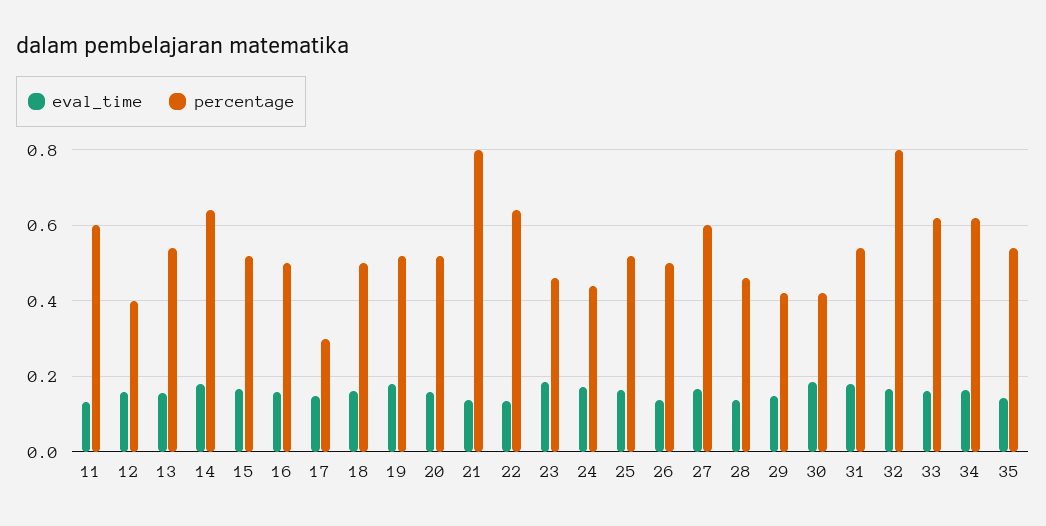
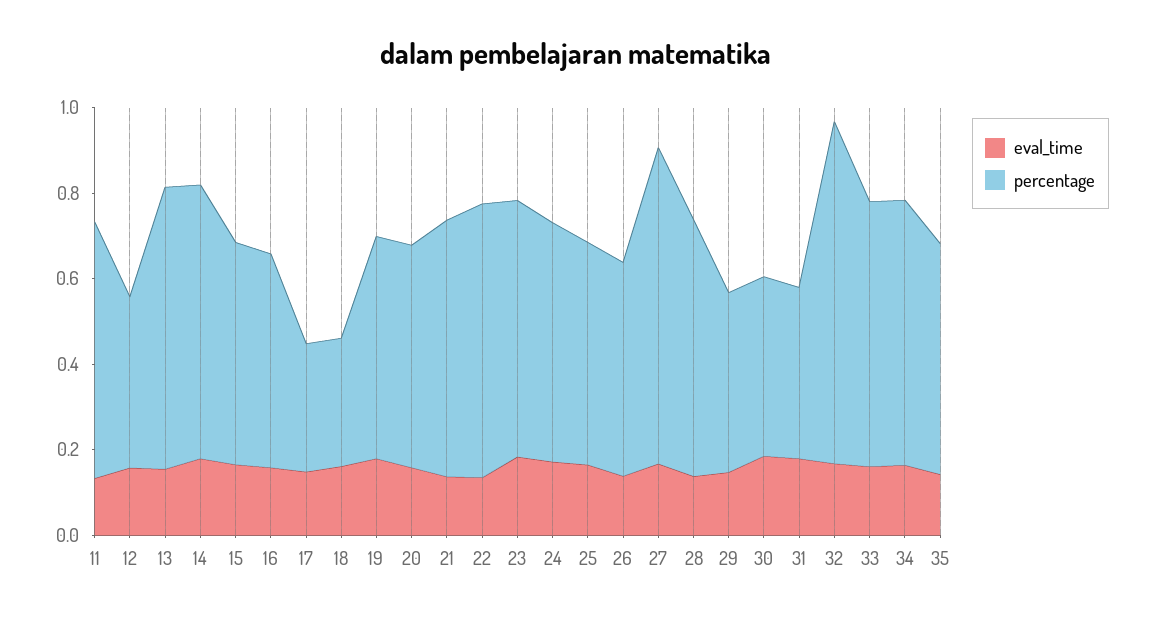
percentage, 13: 0.54 -> 0.65
percentage, 18: 0.5 -> 0.3
percentage, 21: 0.8 -> 0.6
percentage, 23: 0.46 -> 0.6
percentage, 24: 0.44 -> 0.55
percentage, 27: 0.6 -> 0.75
percentage, 28: 0.46 -> 0.6
percentage, 31: 0.54 -> 0.4

